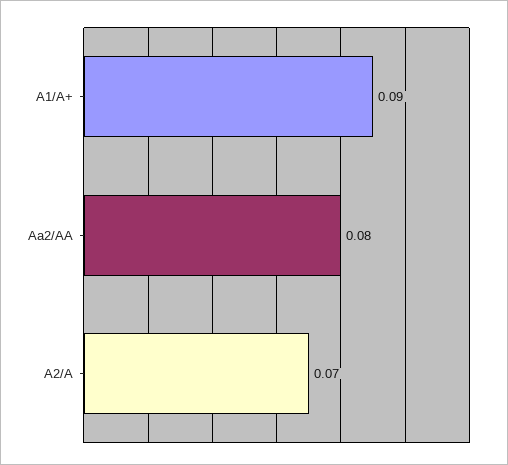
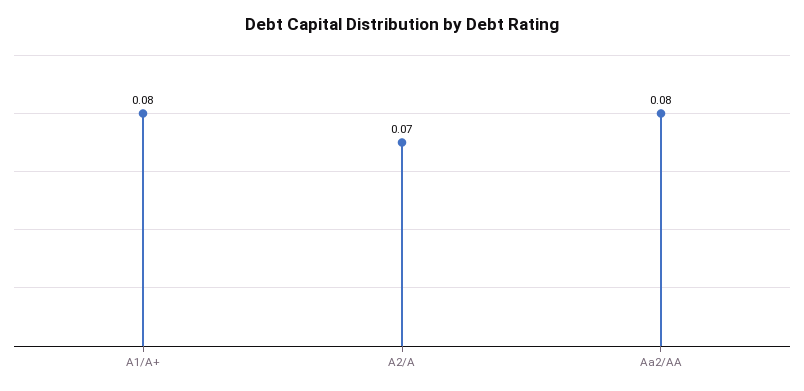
A1/A+: 0.09 -> 0.08

